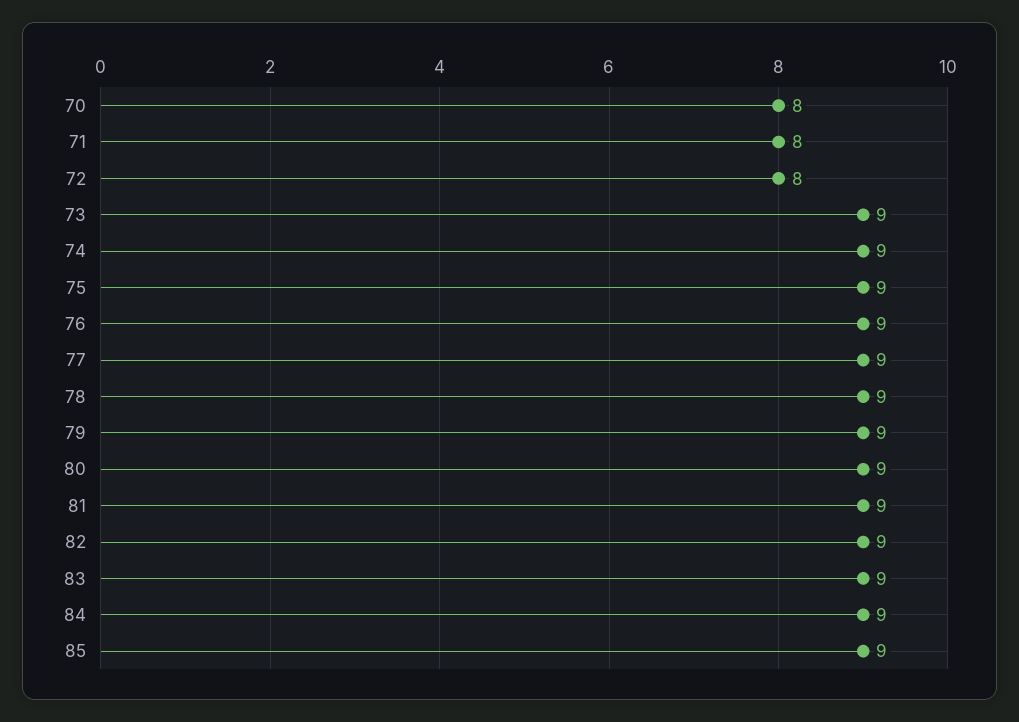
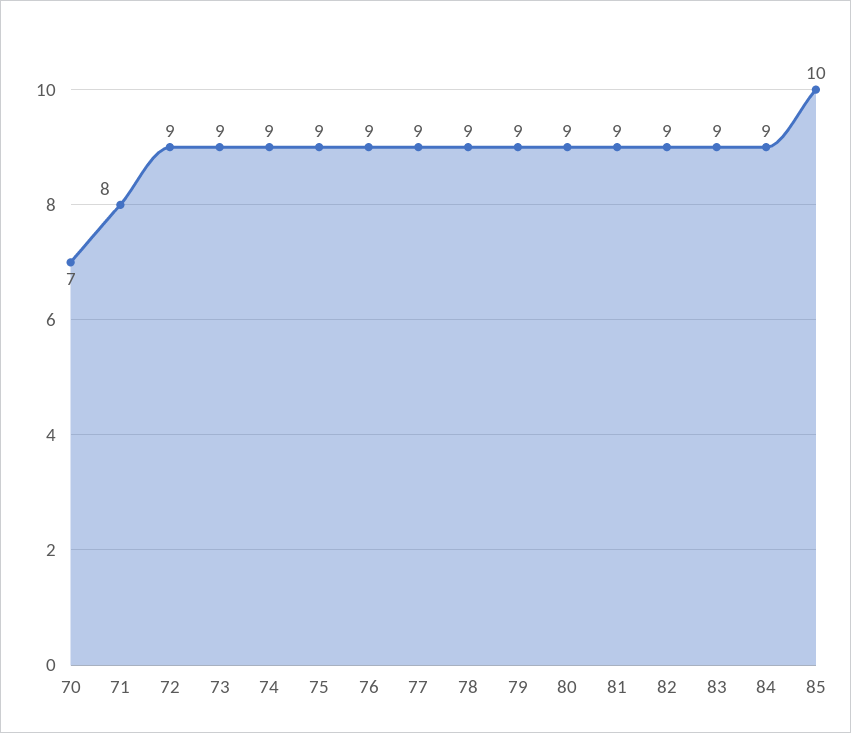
70: 8 -> 7
72: 8 -> 9
85: 9 -> 10

